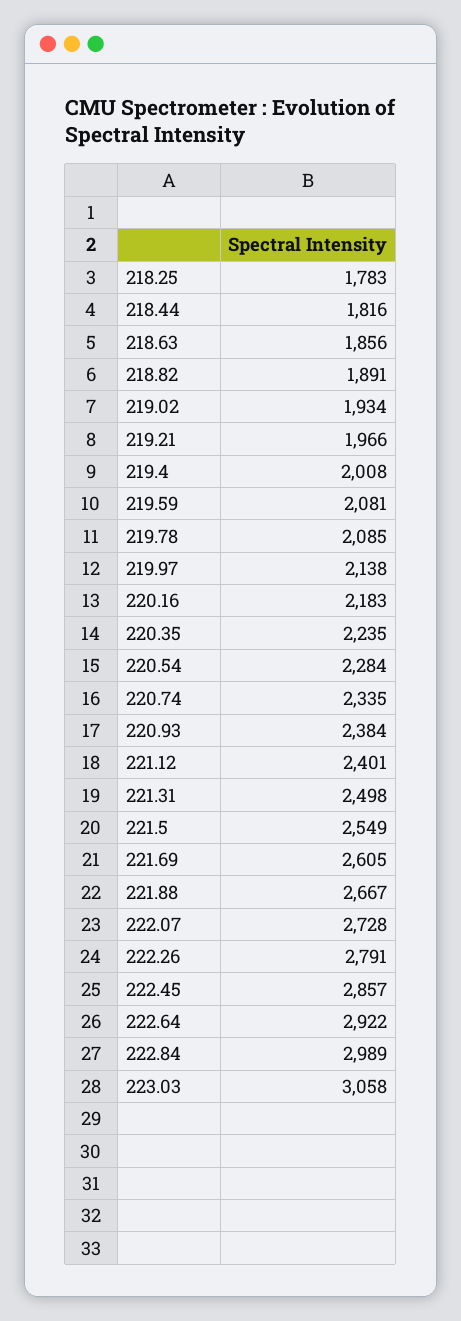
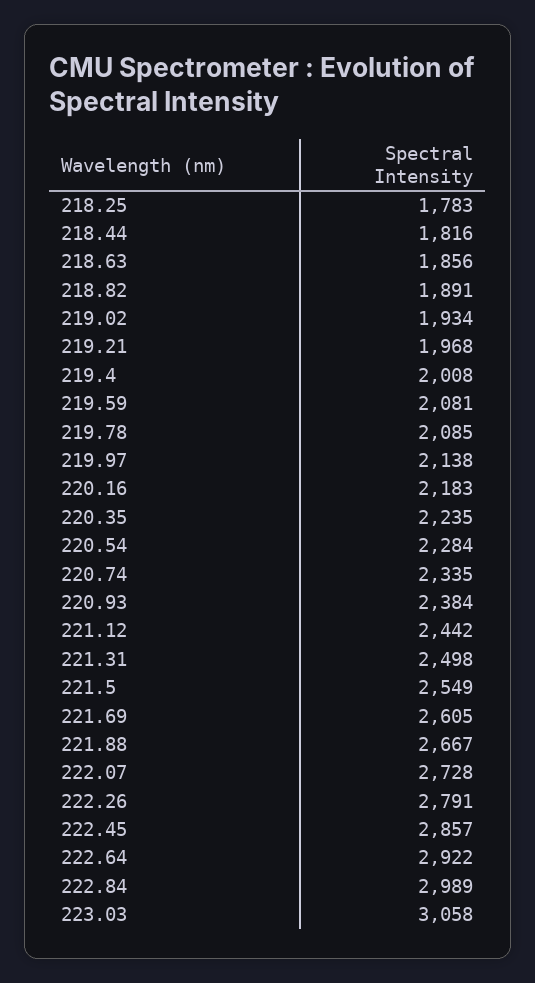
219.21: 1966 -> 1968
221.12: 2401 -> 2442

